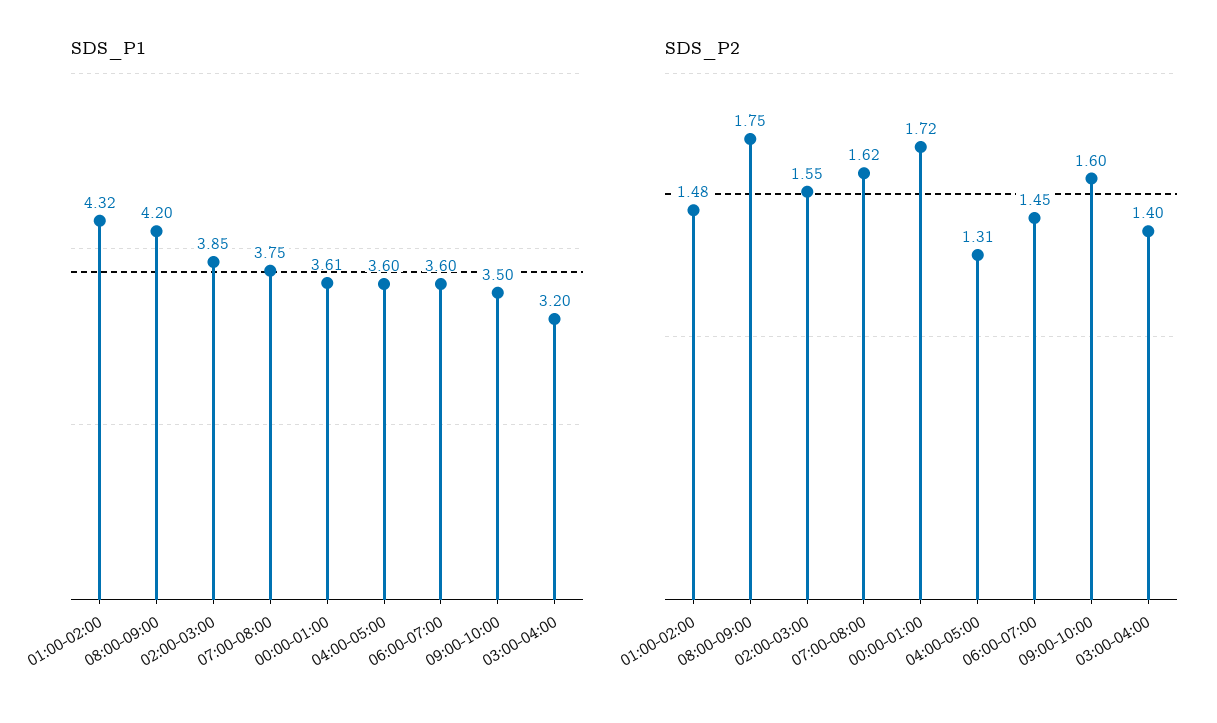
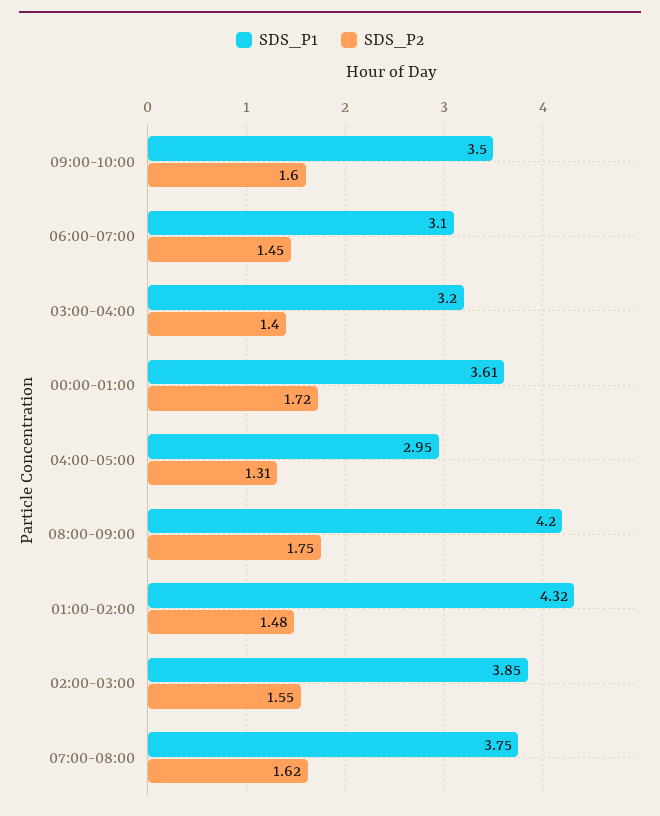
SDS_P1, 04:00-05:00: 3.6 -> 2.95
SDS_P1, 06:00-07:00: 3.6 -> 3.1

